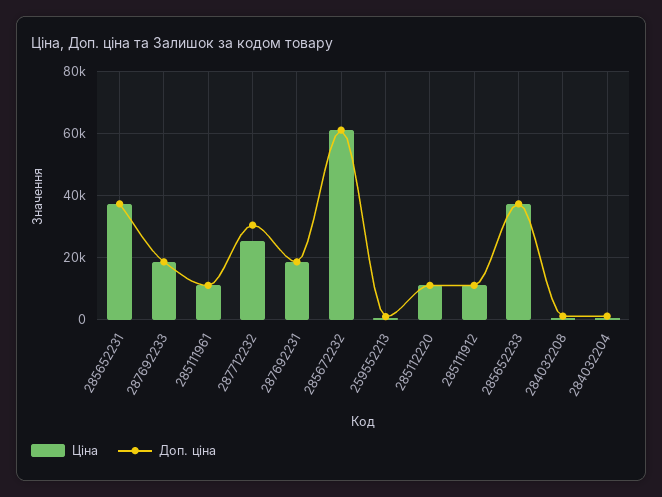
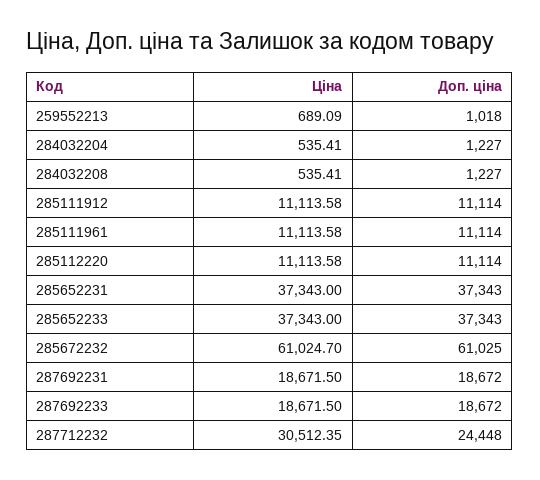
Ціна, 287712232: 26000 -> 30512.35
Доп. ціна, 287712232: 30000 -> 24448

